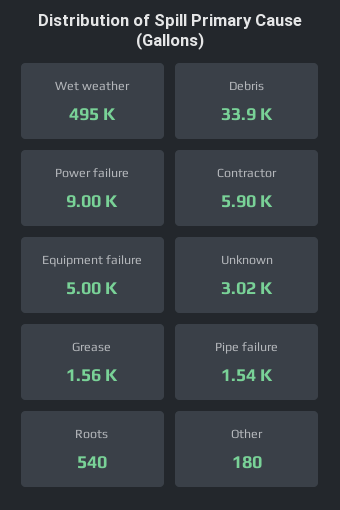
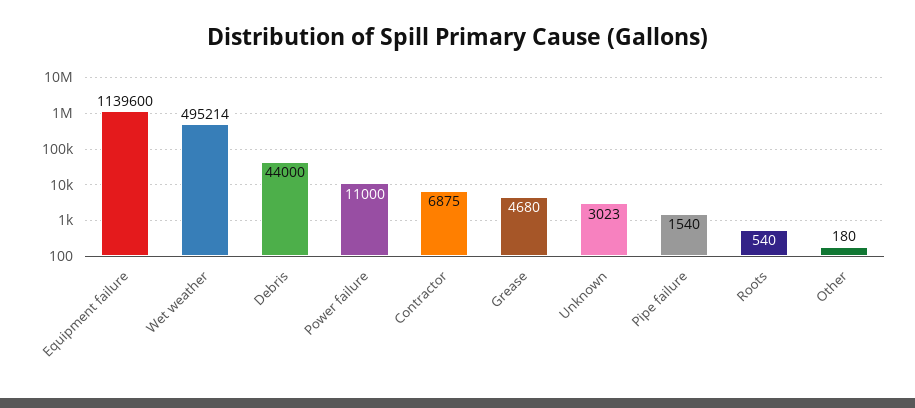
Debris: 33900 -> 44000
Power failure: 9000 -> 11000
Contractor: 5900 -> 6875
Equipment failure: 5000 -> 1139600
Grease: 1560 -> 4680

